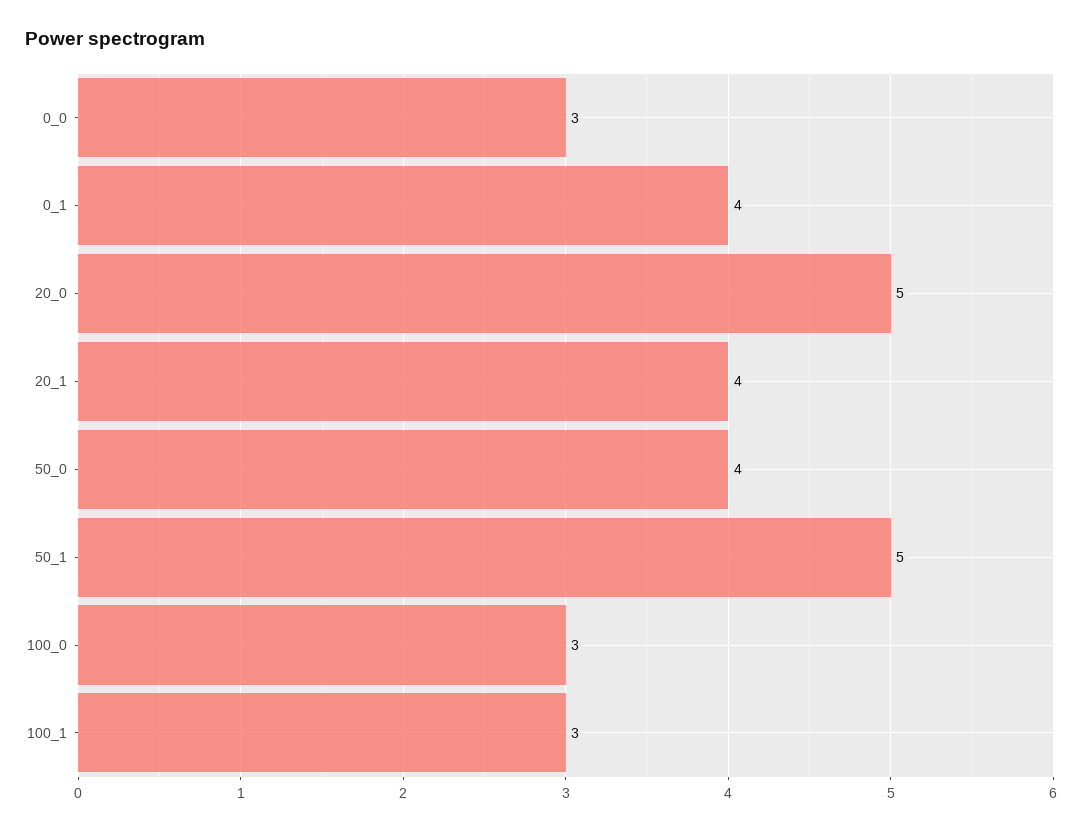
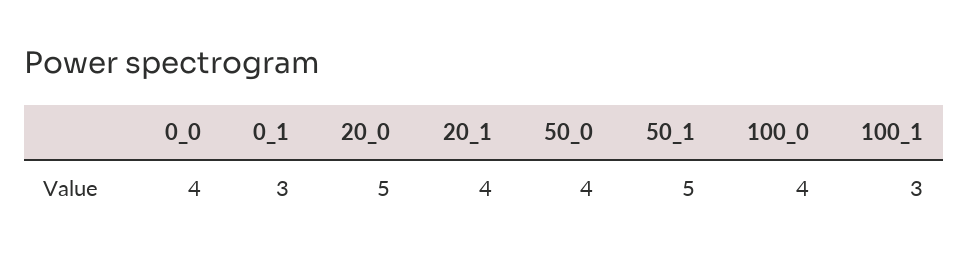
0_0: 3 -> 4
0_1: 4 -> 3
100_0: 3 -> 4

